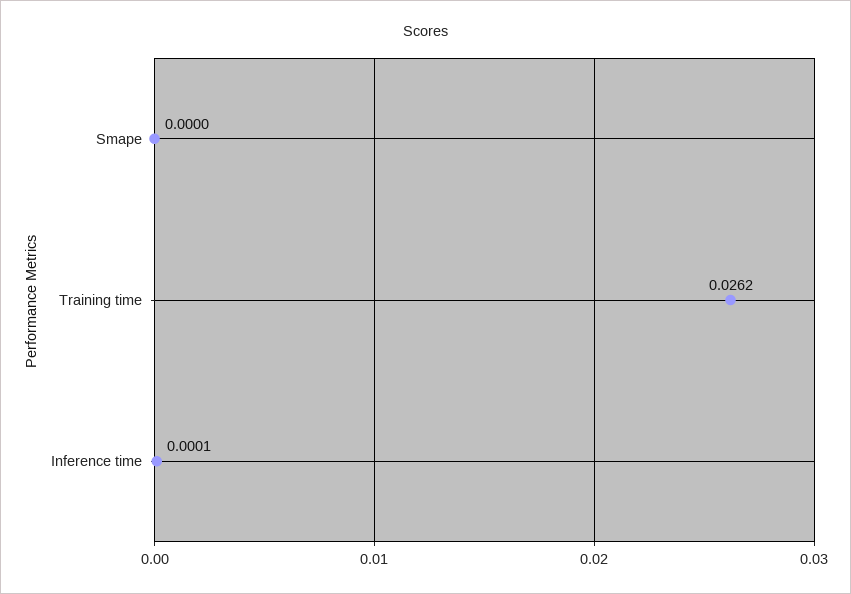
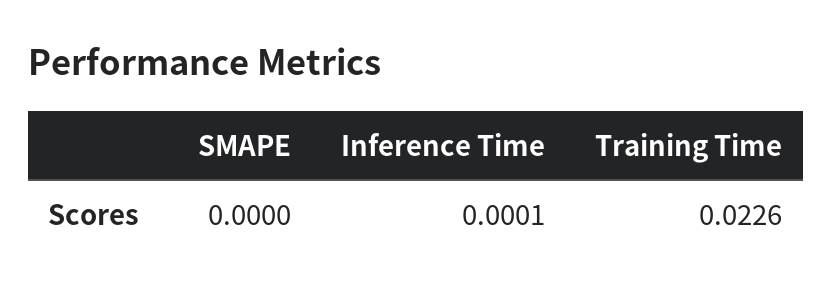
Training time: 0.0262 -> 0.0226

